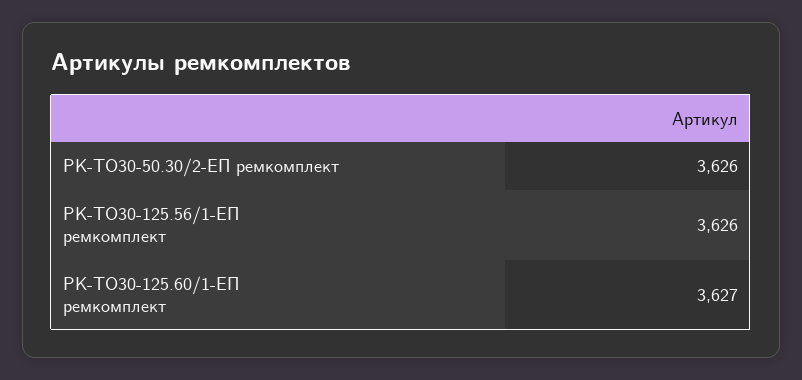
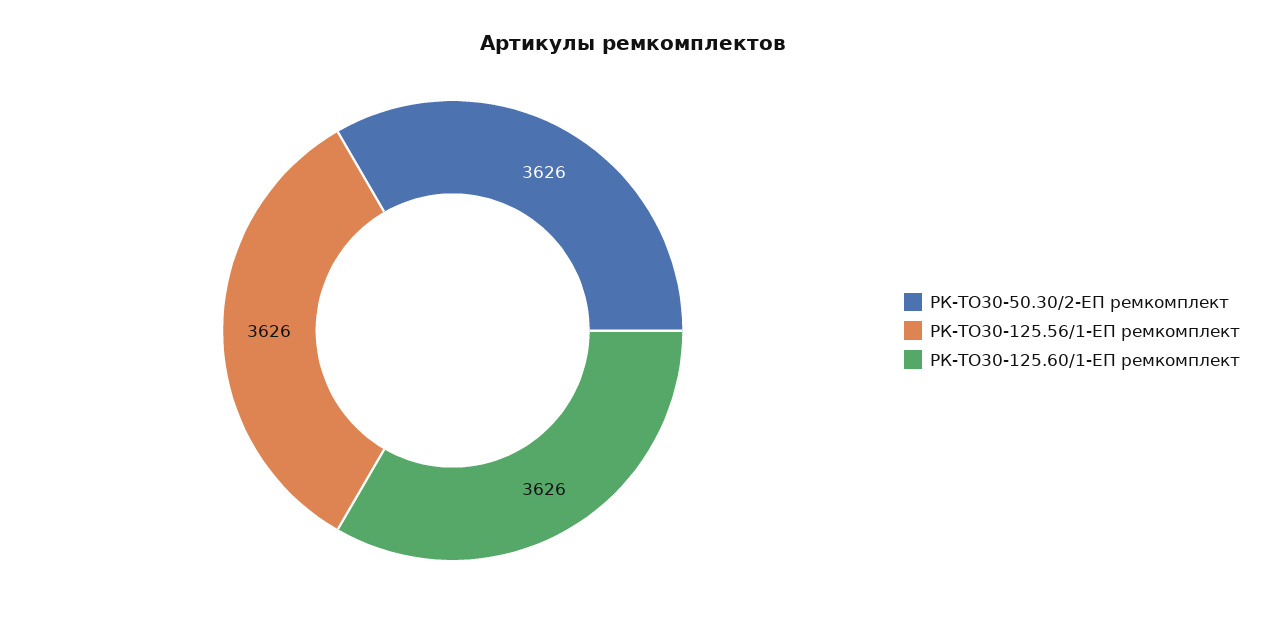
РК-ТО30-125.60/1-ЕП ремкомплект: 3627 -> 3626

